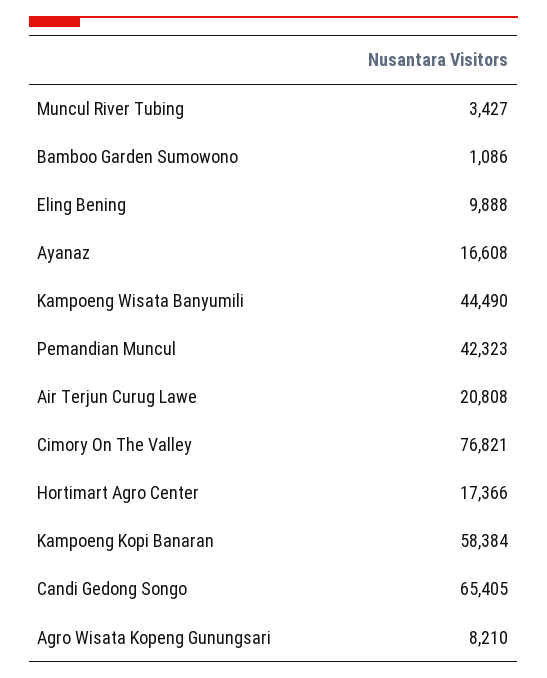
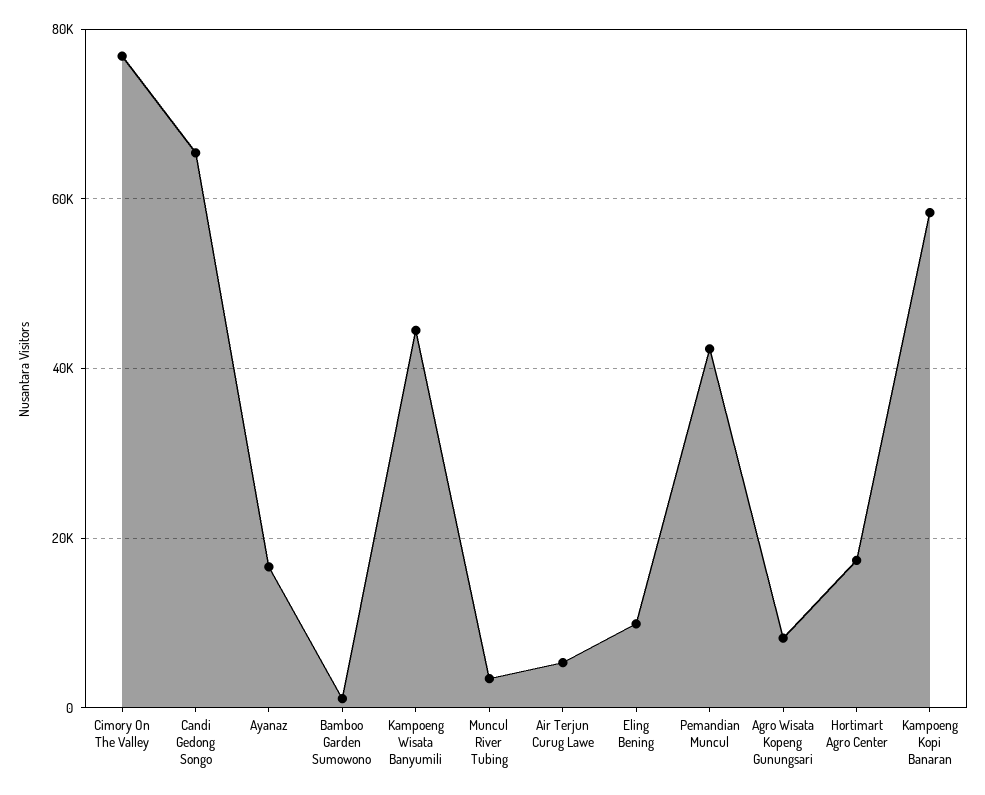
Air Terjun Curug Lawe: 20808 -> 6000

